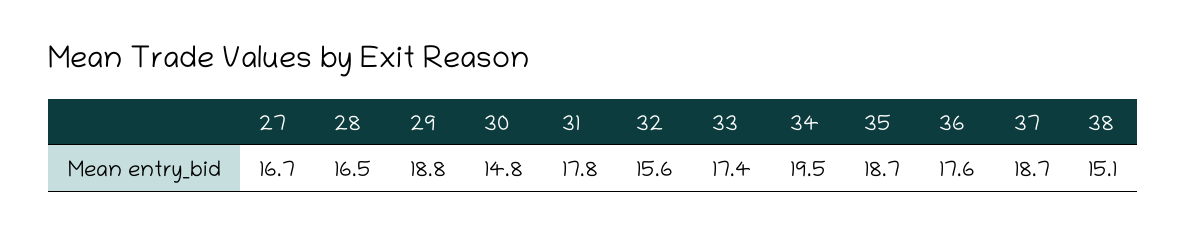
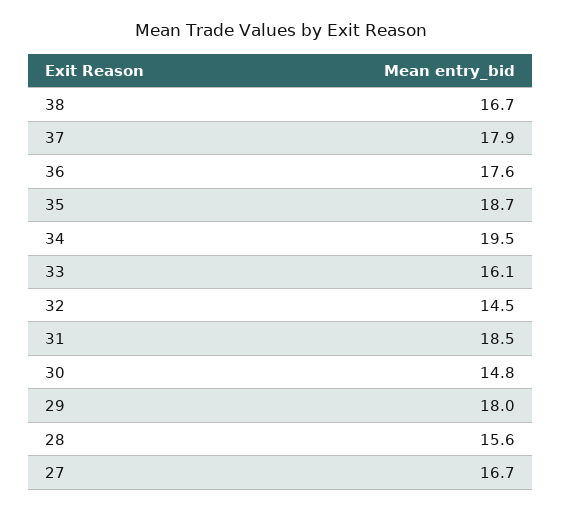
28: 16.5 -> 15.6
29: 18.8 -> 18
31: 17.8 -> 18.5
32: 15.6 -> 14.5
33: 17.4 -> 16.1
37: 18.7 -> 17.9
38: 15.1 -> 16.7

